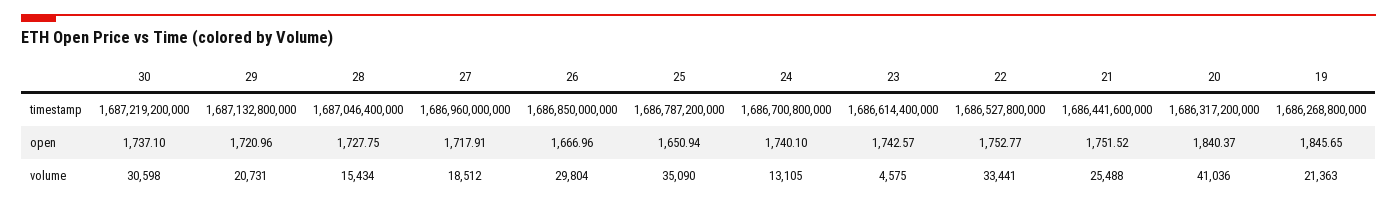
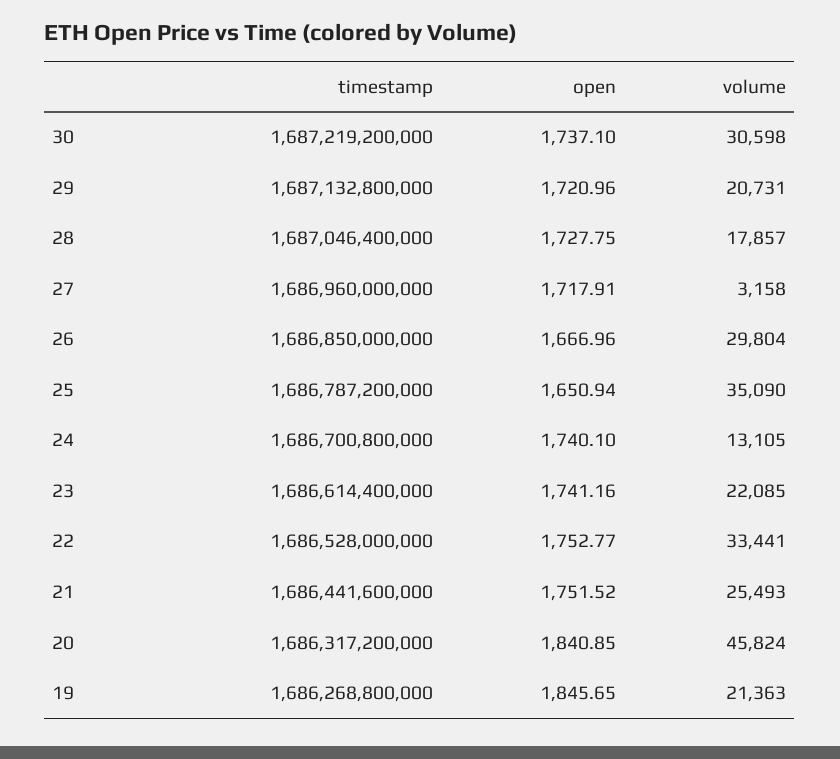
22, timestamp: 1686527800000 -> 1686528000000
23, open: 1742.57 -> 1741.16
20, open: 1840.37 -> 1840.85
28, volume: 15434 -> 17857
27, volume: 18512 -> 3158
23, volume: 4575 -> 22085
21, volume: 25488 -> 25493
20, volume: 41036 -> 45824

